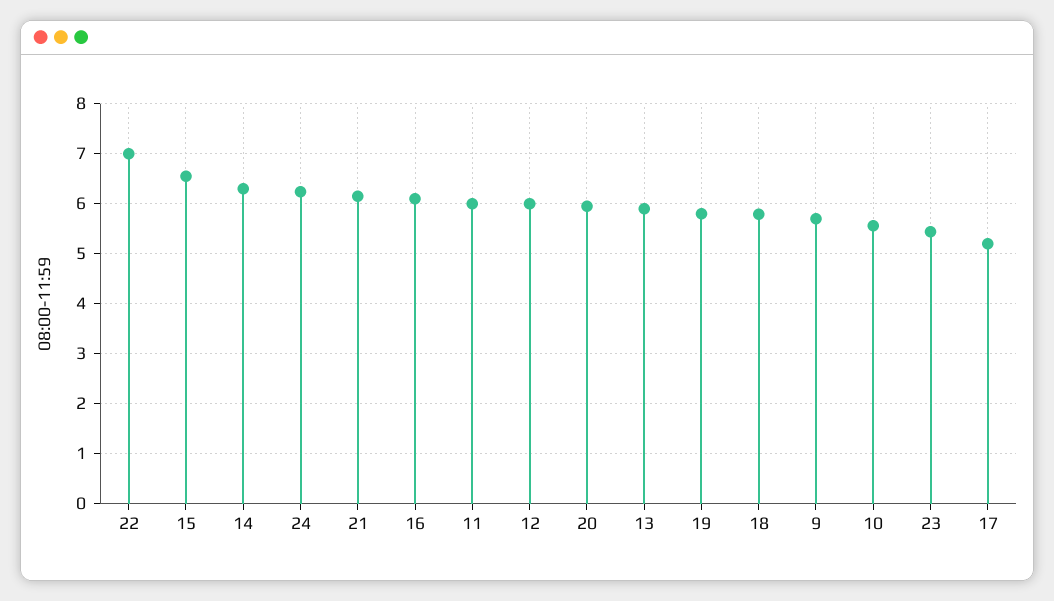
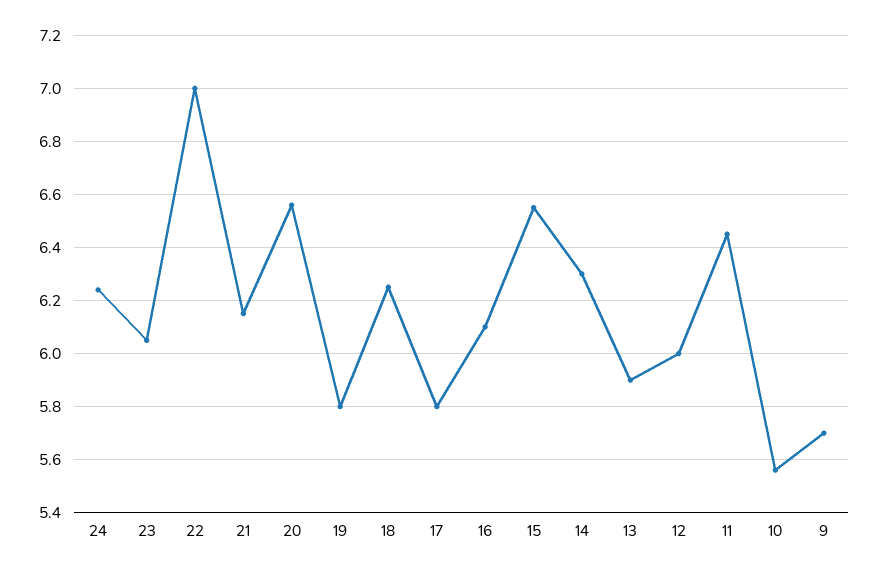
11: 6 -> 6.45
20: 6 -> 6.55
18: 5.8 -> 6.25
23: 5.4 -> 6.05
17: 5.2 -> 5.8

